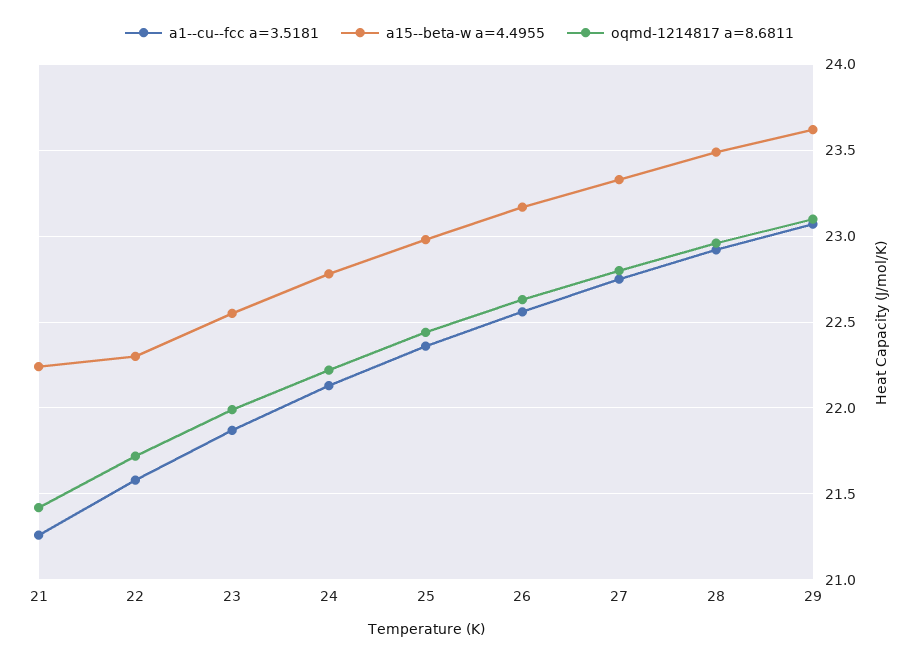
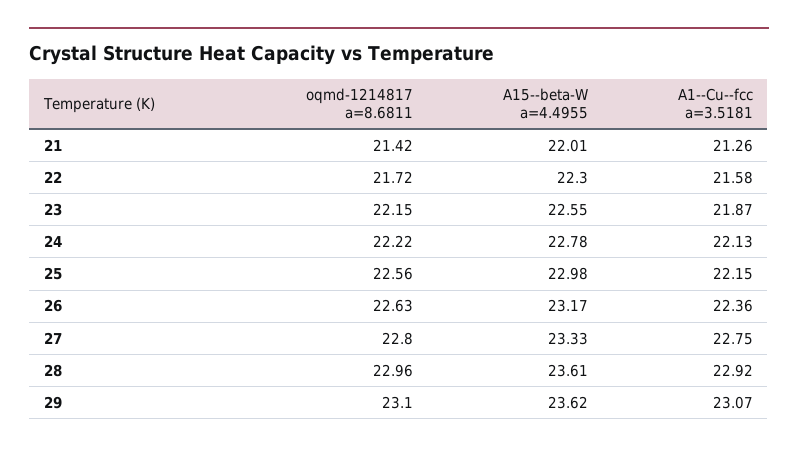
a15--beta-w a=4.4955, 21: 22.25 -> 22.01
oqmd-1214817 a=8.6811, 23: 22 -> 22.15
a1--cu--fcc a=3.5181, 25: 22.35 -> 22.15
oqmd-1214817 a=8.6811, 25: 22.45 -> 22.56
a1--cu--fcc a=3.5181, 26: 22.55 -> 22.36
a15--beta-w a=4.4955, 28: 23.5 -> 23.61

